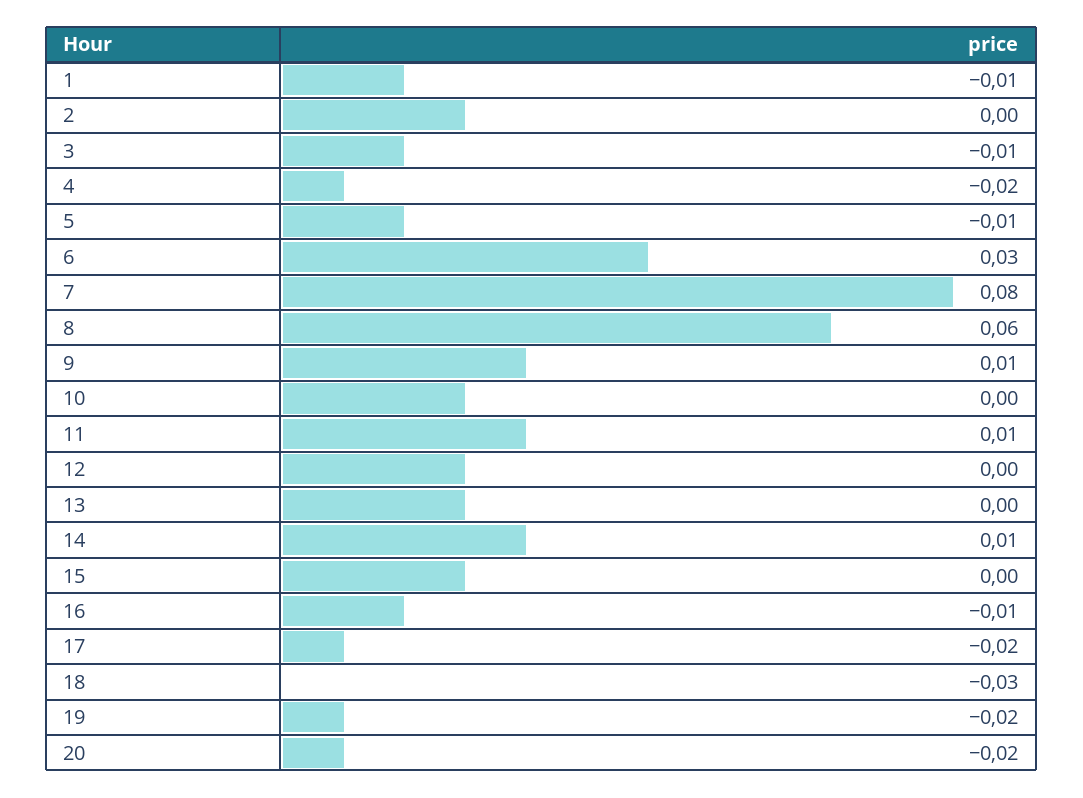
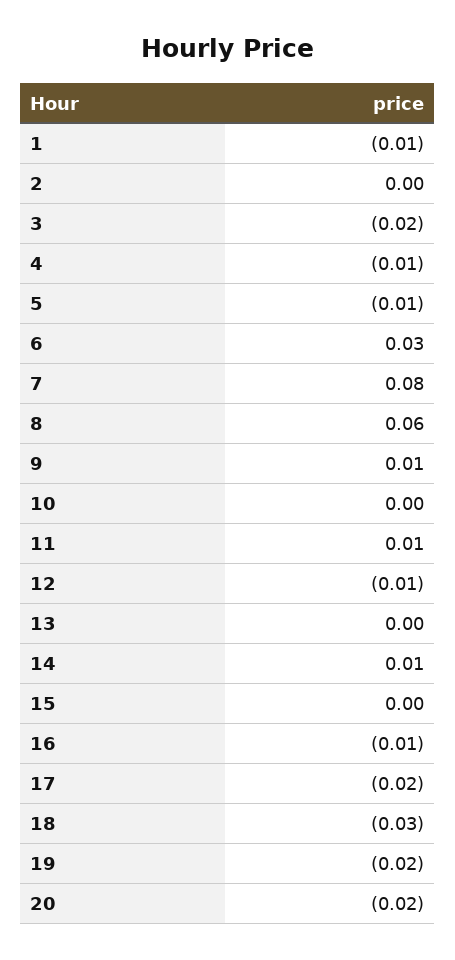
3: -0.01 -> -0.02
4: -0.02 -> -0.01
12: 0 -> -0.01

